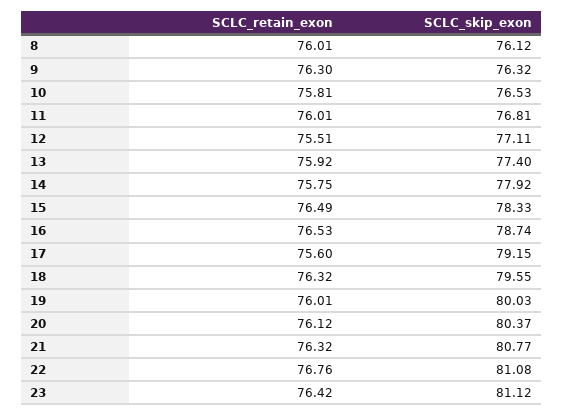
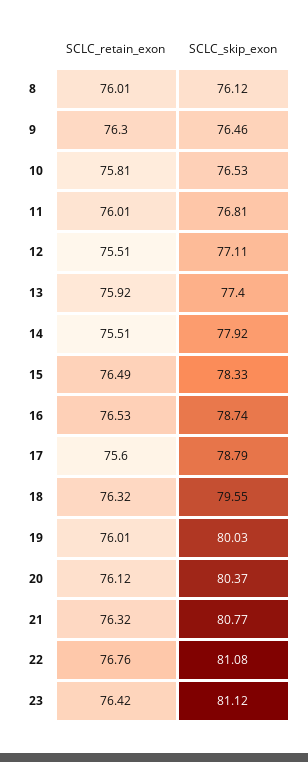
SCLC_skip_exon, 9: 76.32 -> 76.46
SCLC_retain_exon, 14: 75.75 -> 75.51
SCLC_skip_exon, 17: 79.15 -> 78.79

